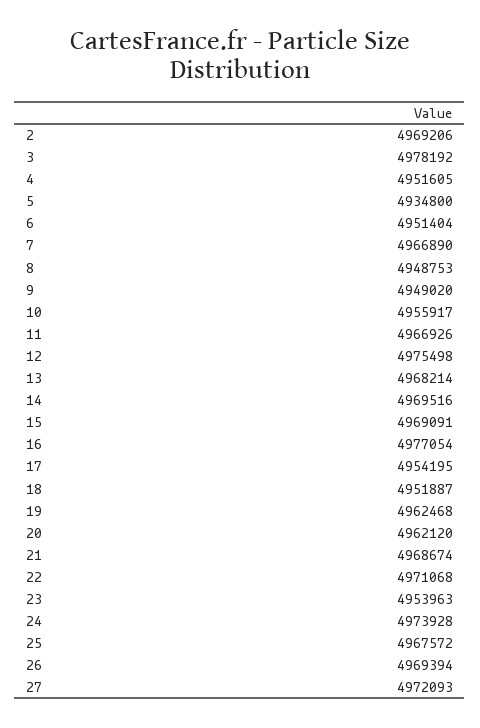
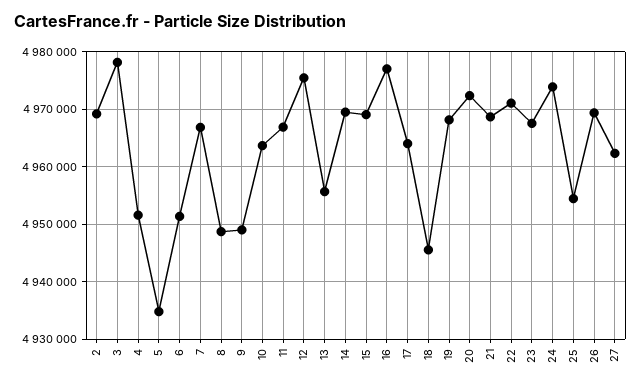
10: 4955917 -> 4964000
13: 4968214 -> 4956000
17: 4954195 -> 4964000
18: 4951887 -> 4946000
19: 4962468 -> 4968000
20: 4962120 -> 4972000
23: 4953963 -> 4968000
25: 4967572 -> 4954000
27: 4972093 -> 4962000

